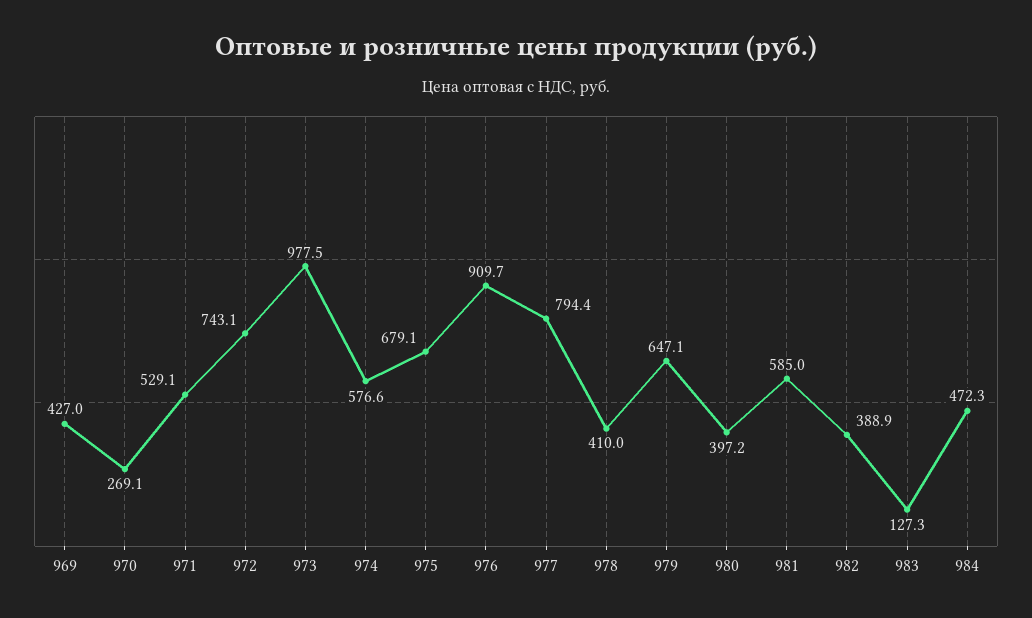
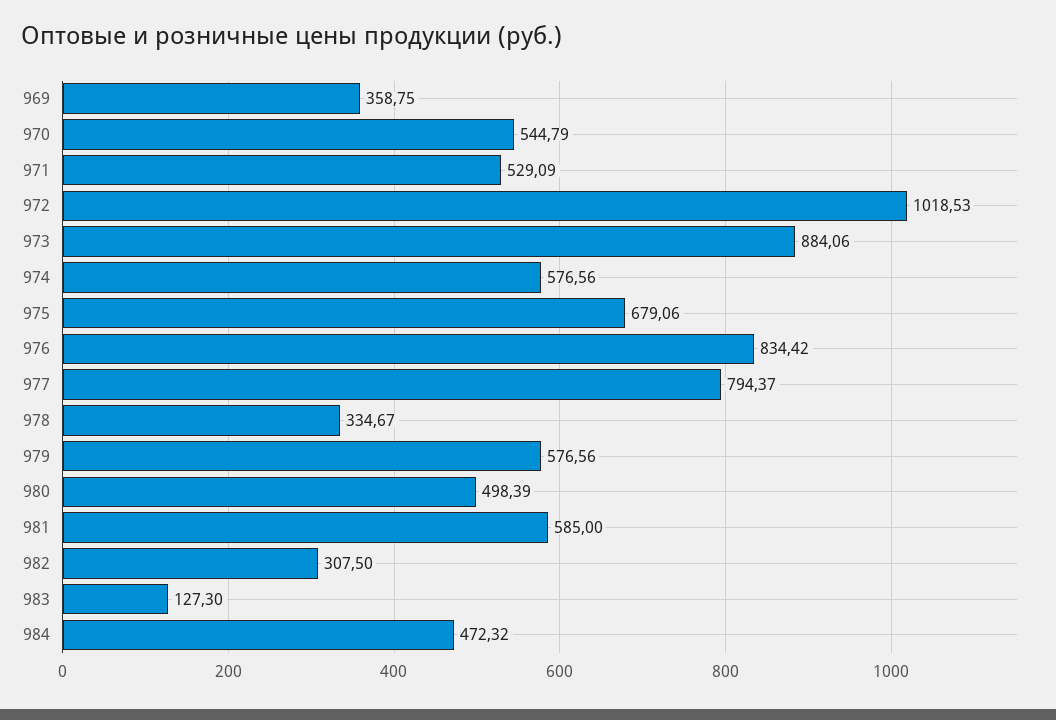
969: 427 -> 358.75
970: 269.1 -> 544.79
972: 743.1 -> 1018.53
973: 977.5 -> 884.06
976: 909.7 -> 834.42
978: 410 -> 334.67
979: 647.1 -> 576.56
980: 397.2 -> 498.39
982: 388.9 -> 307.5

